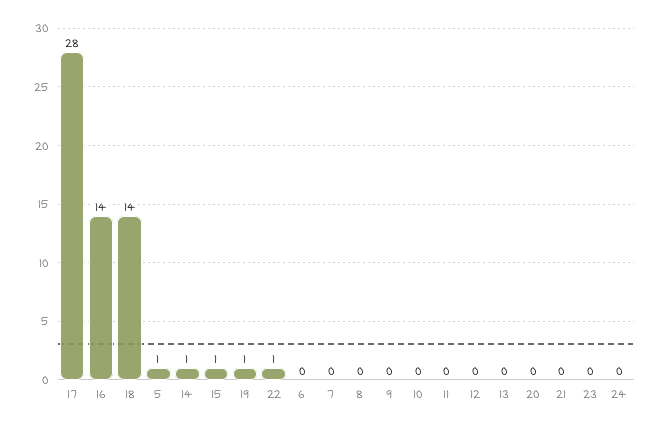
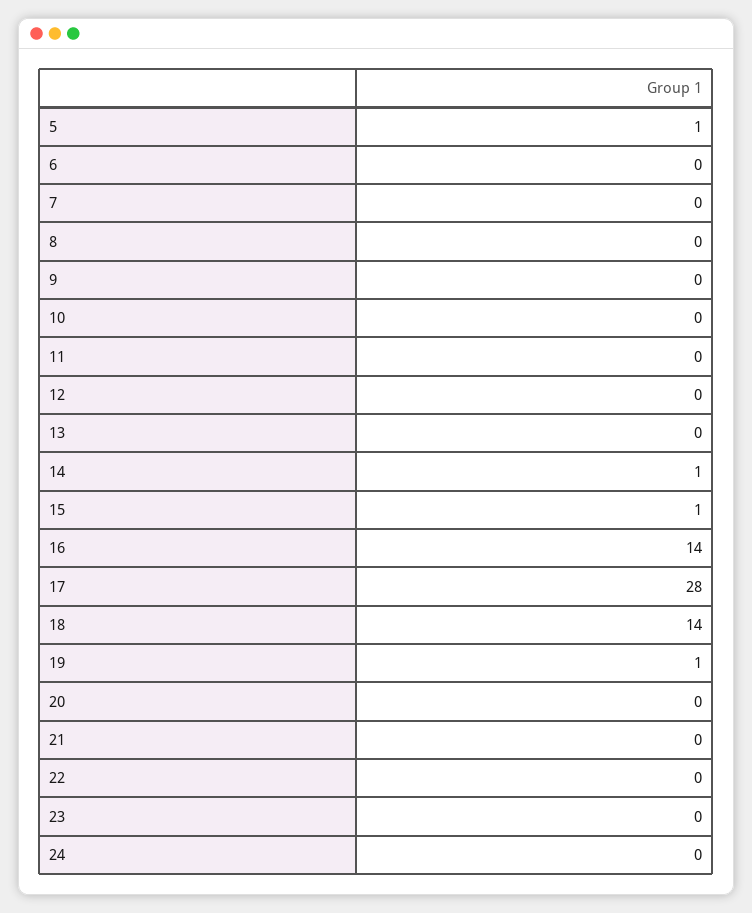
22: 1 -> 0

